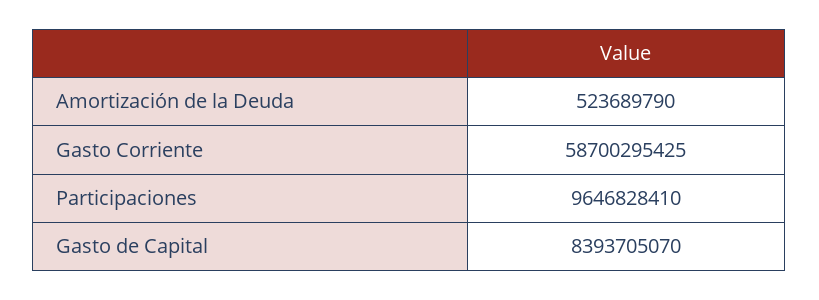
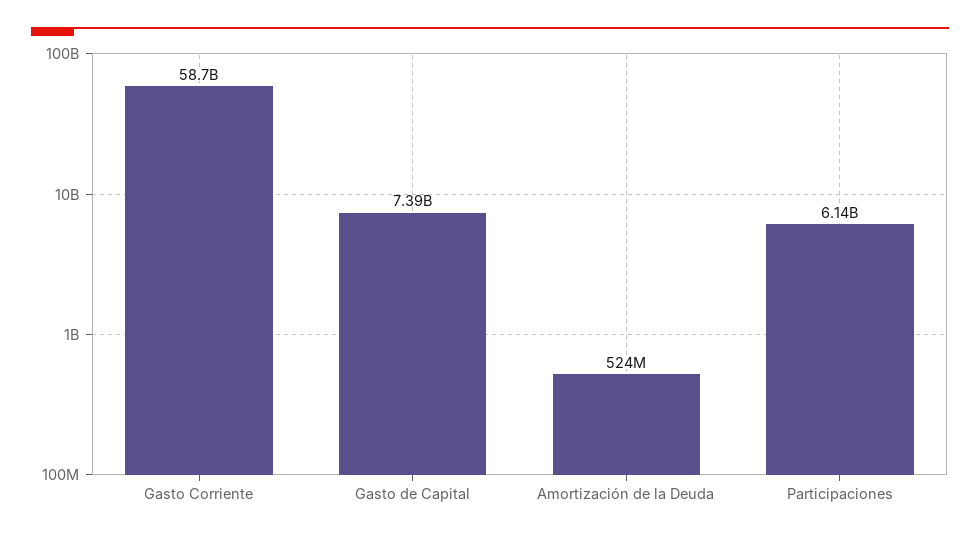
Participaciones: 9646828410 -> 6140000000
Gasto de Capital: 8393705070 -> 7390000000

